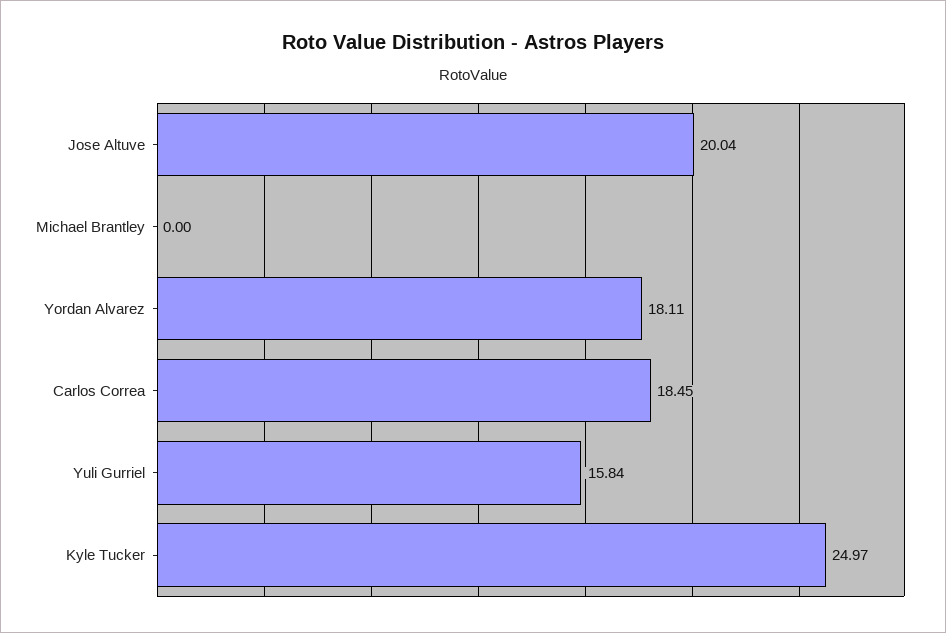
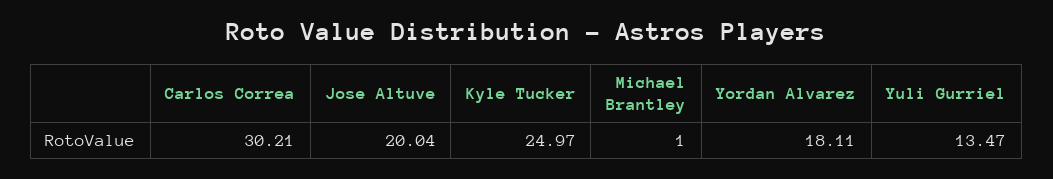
Michael Brantley: 0 -> 1
Carlos Correa: 18.45 -> 30.21
Yuli Gurriel: 15.84 -> 13.47

